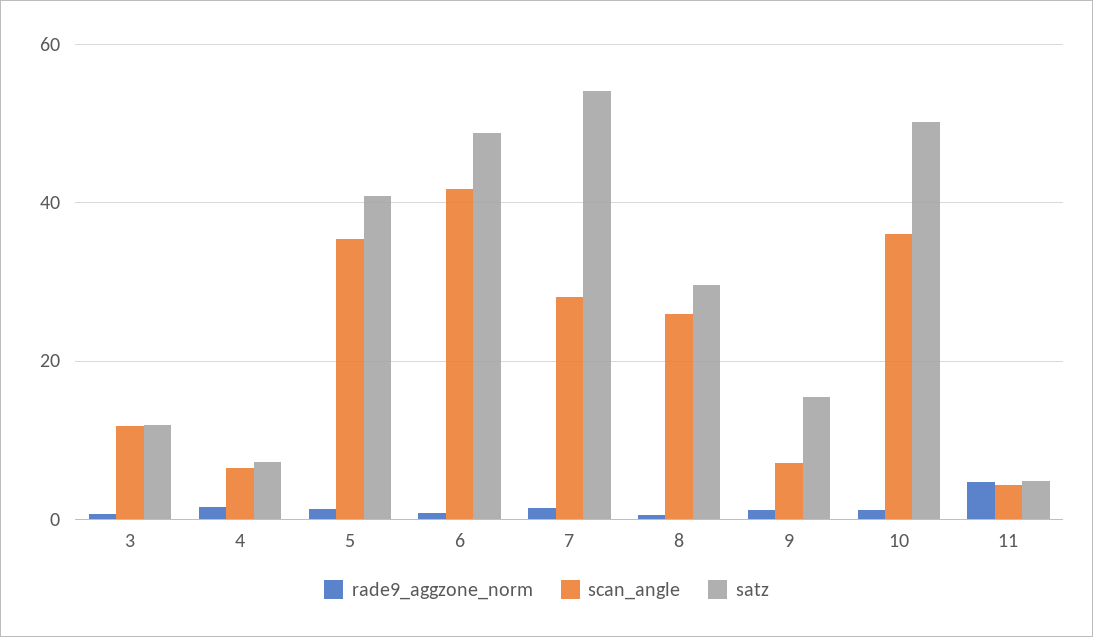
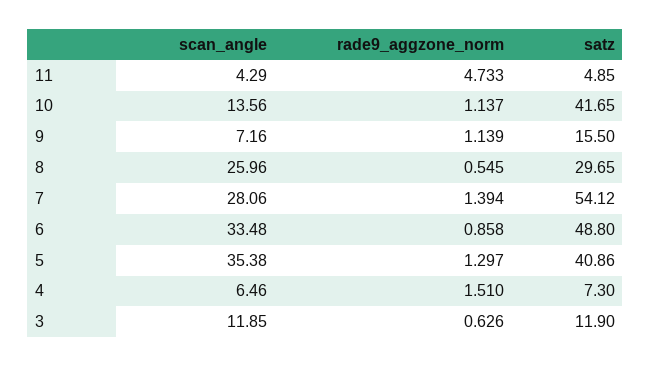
scan_angle, 6: 42 -> 33.48
scan_angle, 10: 36 -> 13.56
satz, 10: 50 -> 41.65

